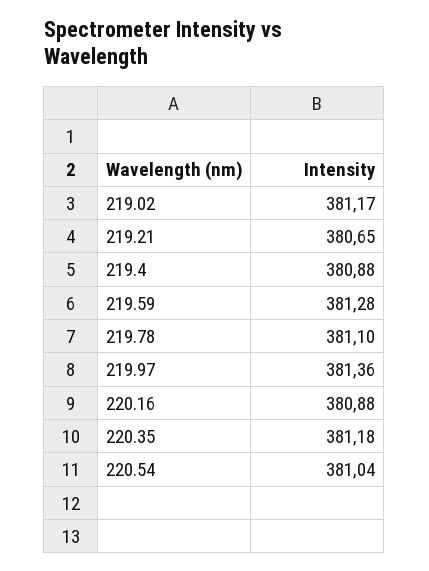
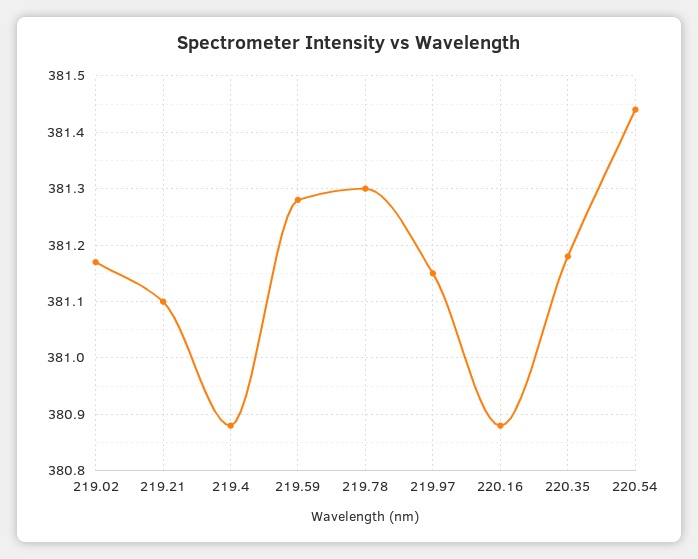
219.21: 380.65 -> 381.1
219.78: 381.1 -> 381.3
219.97: 381.36 -> 381.15
220.54: 381.04 -> 381.45

